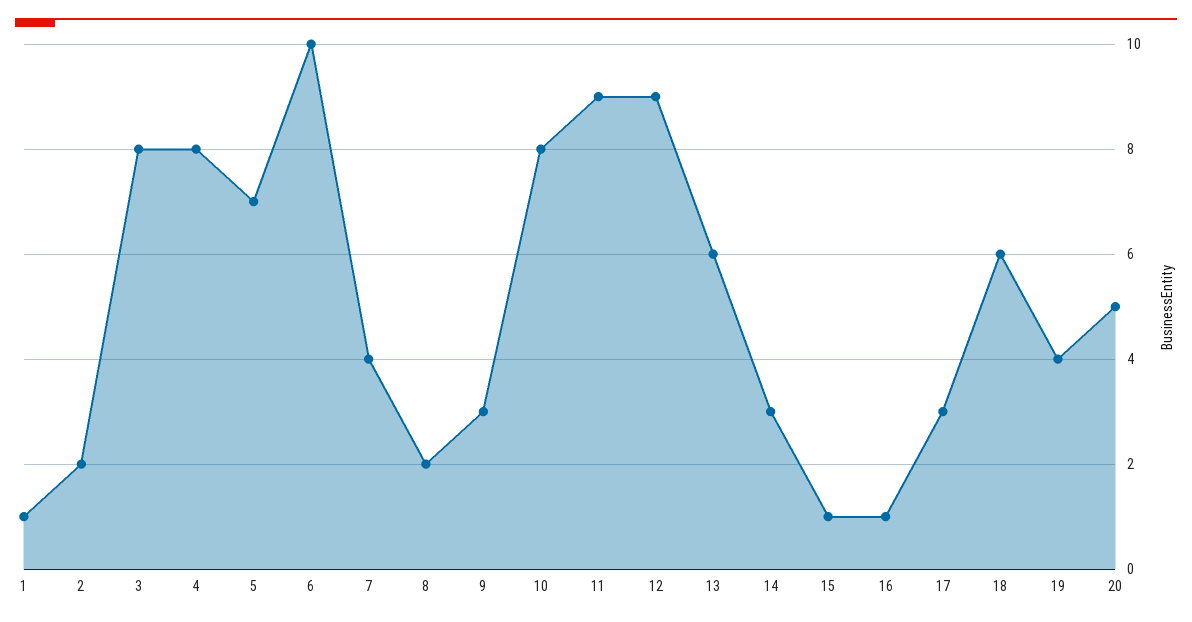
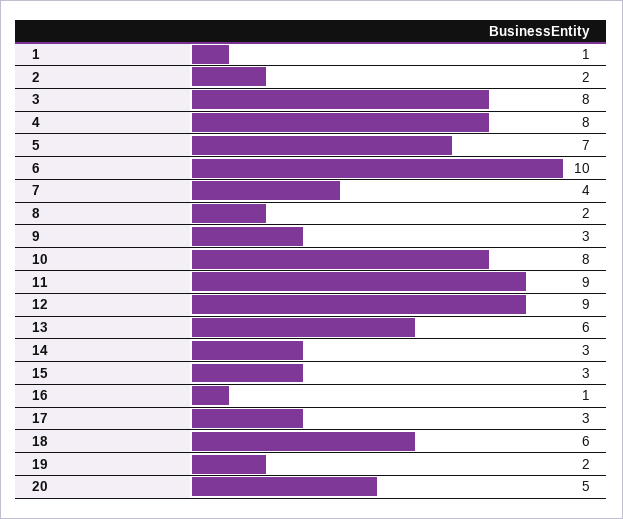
15: 1 -> 3
19: 4 -> 2

